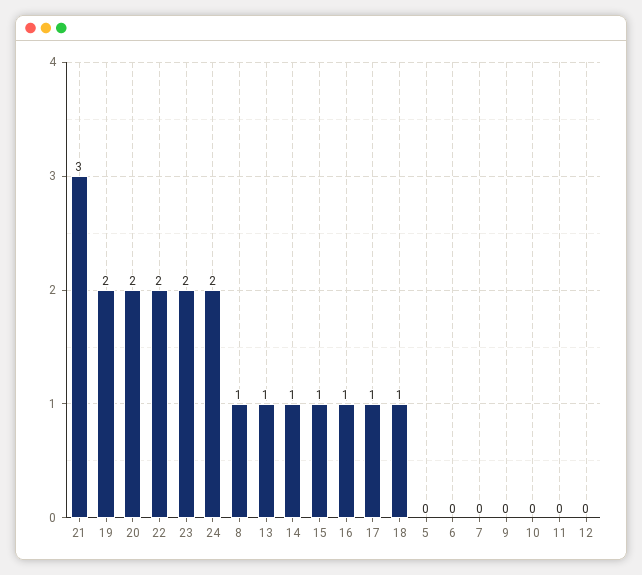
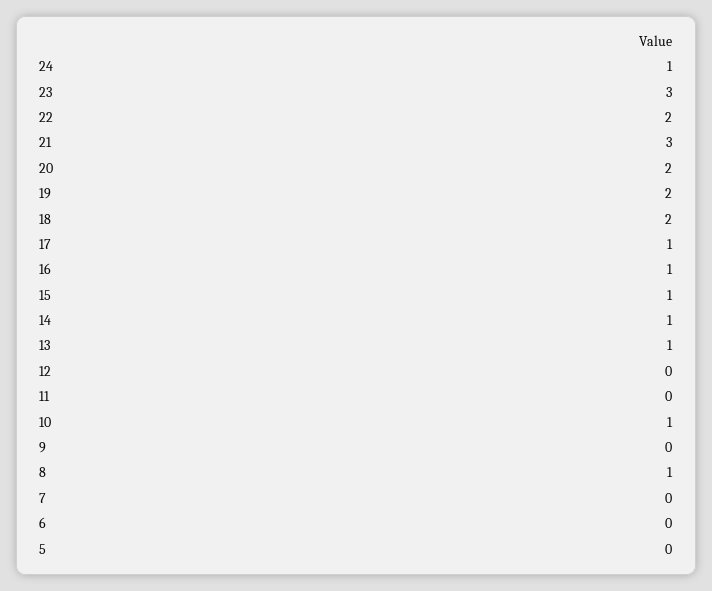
23: 2 -> 3
24: 2 -> 1
18: 1 -> 2
10: 0 -> 1

